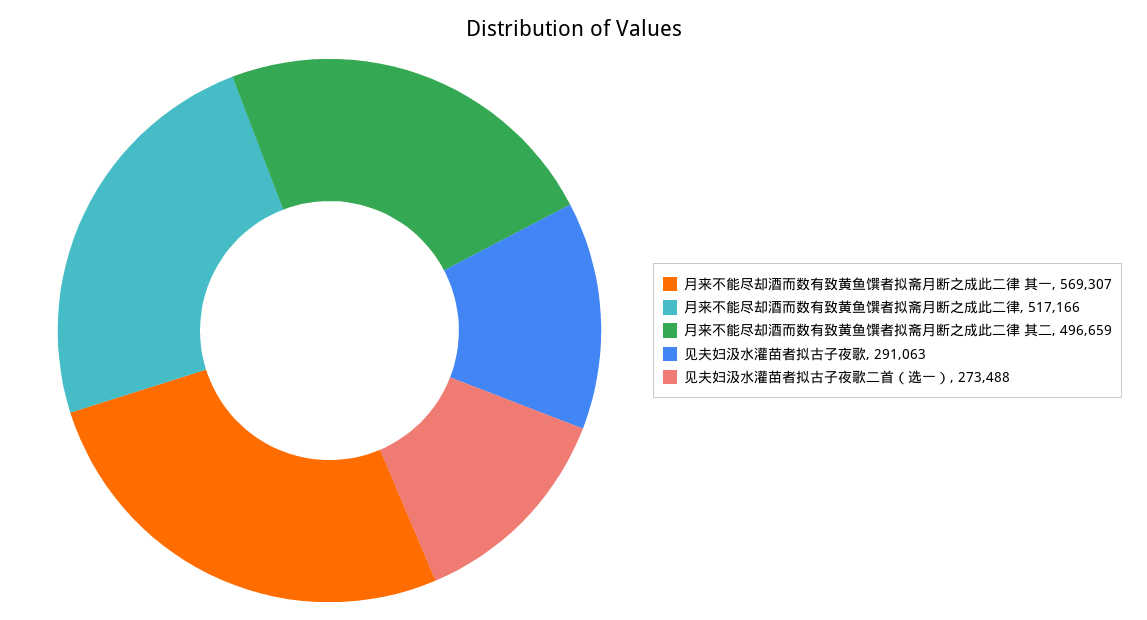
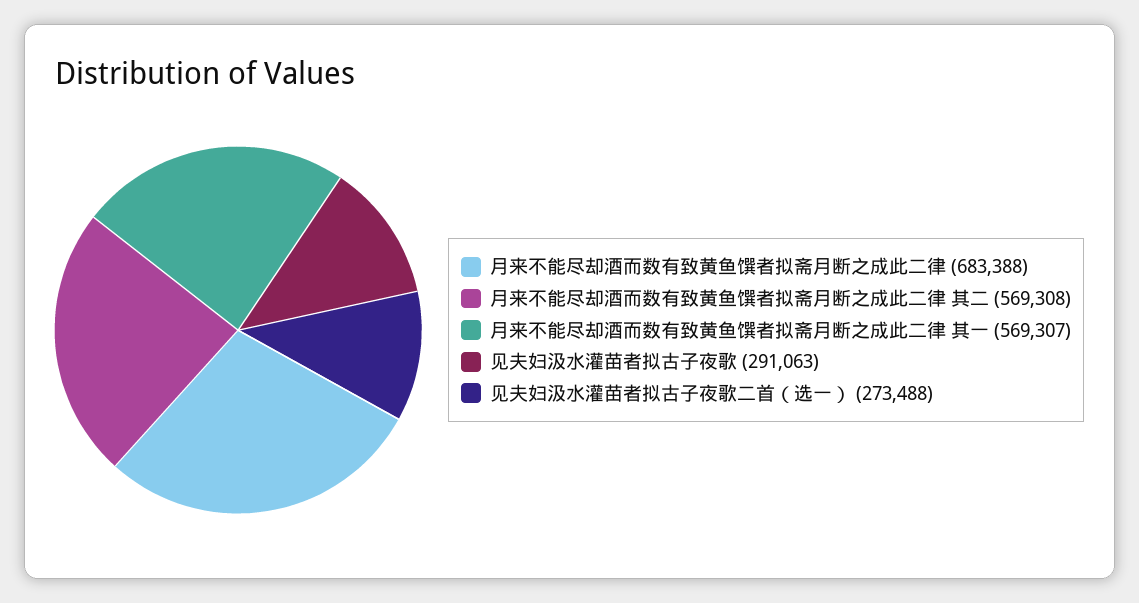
月来不能尽却酒而数有致黄鱼馔者拟斋月断之成此二律: 517166 -> 683388
月来不能尽却酒而数有致黄鱼馔者拟斋月断之成此二律 其二: 496659 -> 569308

